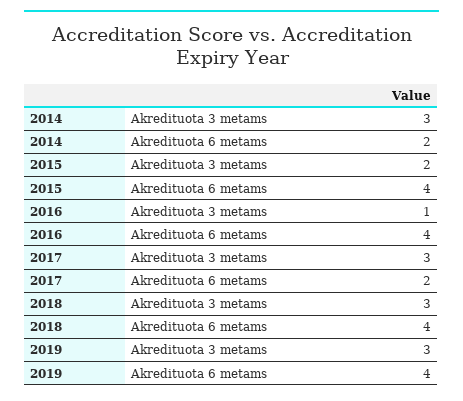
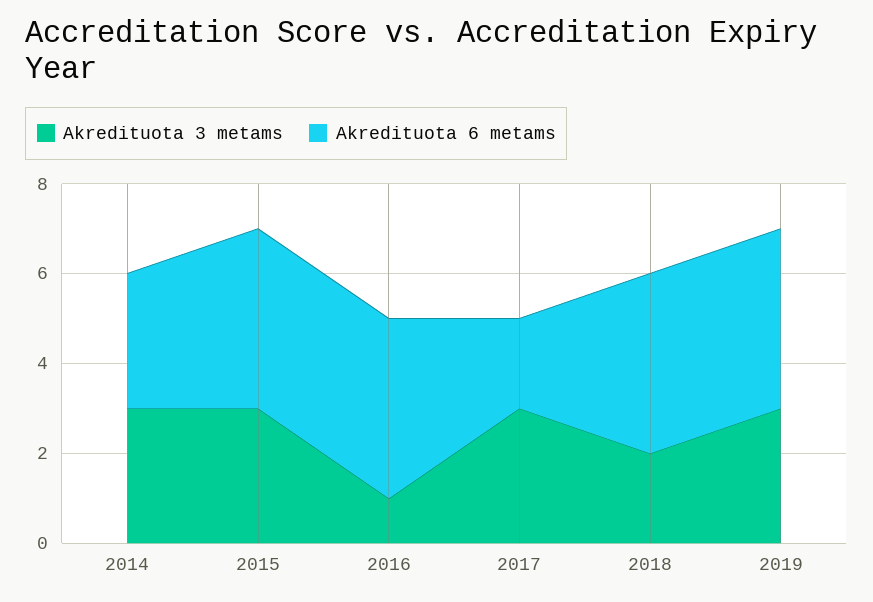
Akredituota 6 metams, 2014: 2 -> 3
Akredituota 3 metams, 2015: 2 -> 3
Akredituota 3 metams, 2018: 3 -> 2

